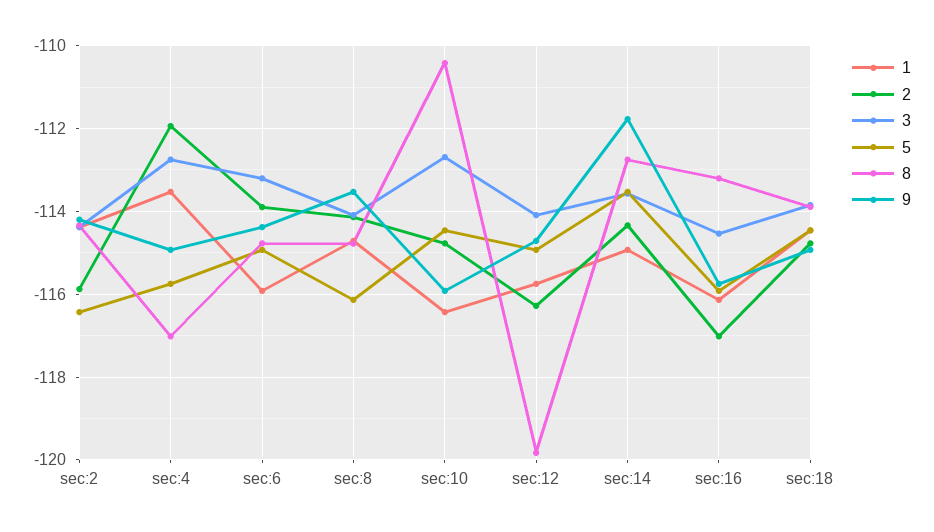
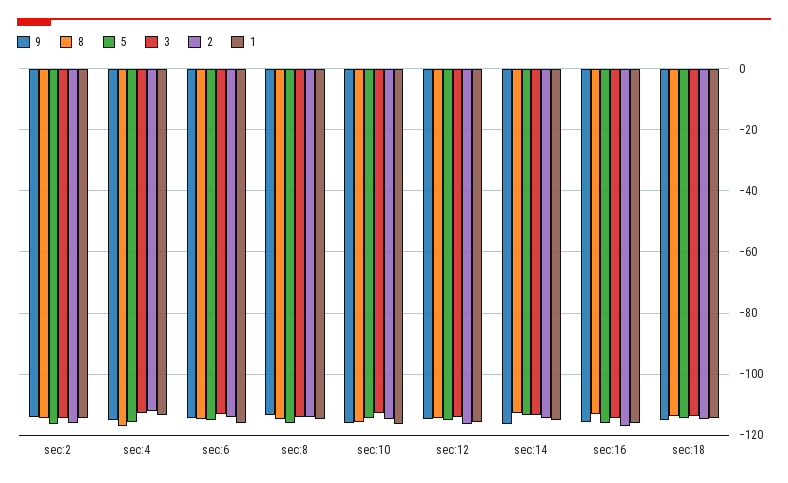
8, sec:10: -110.4 -> -116
8, sec:12: -119.8 -> -114
9, sec:14: -111.8 -> -116

